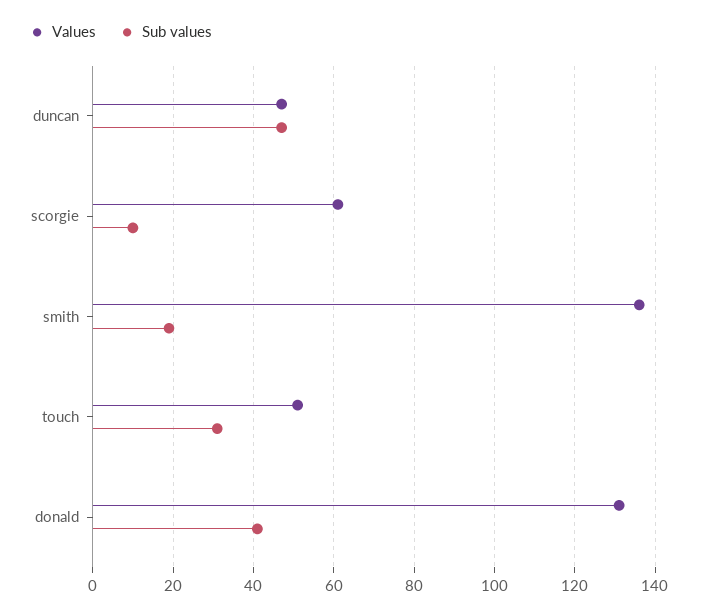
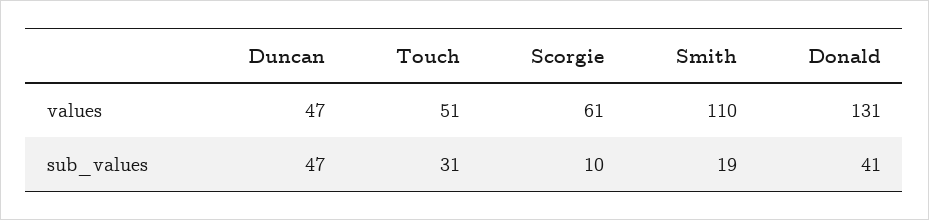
Values, smith: 135 -> 110

